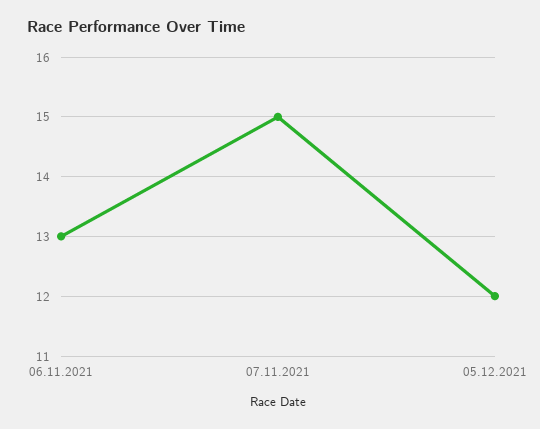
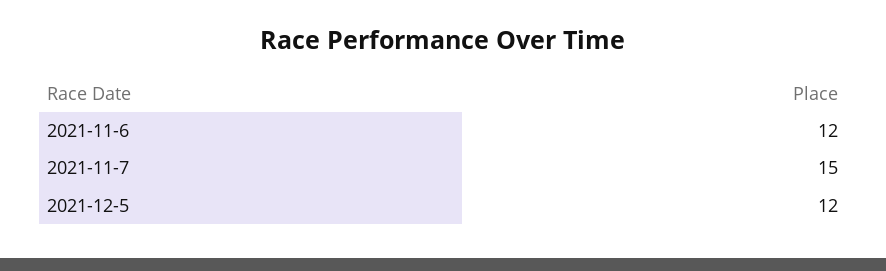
06.11.2021: 13 -> 12

